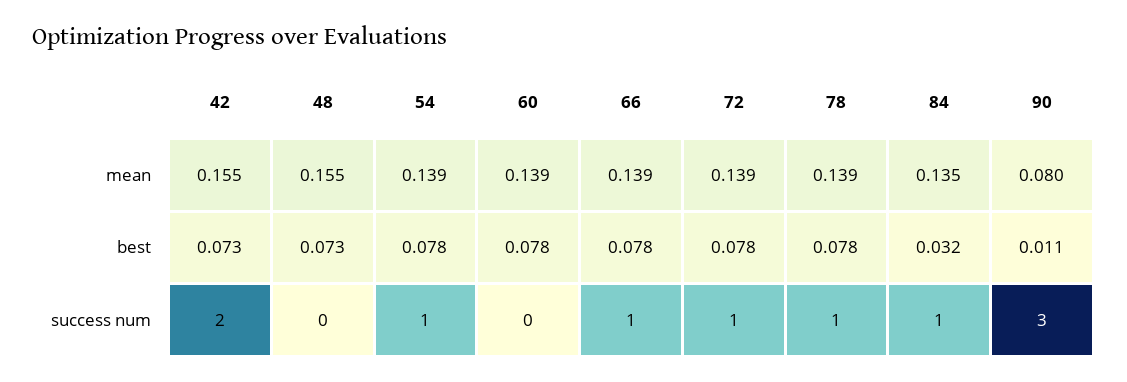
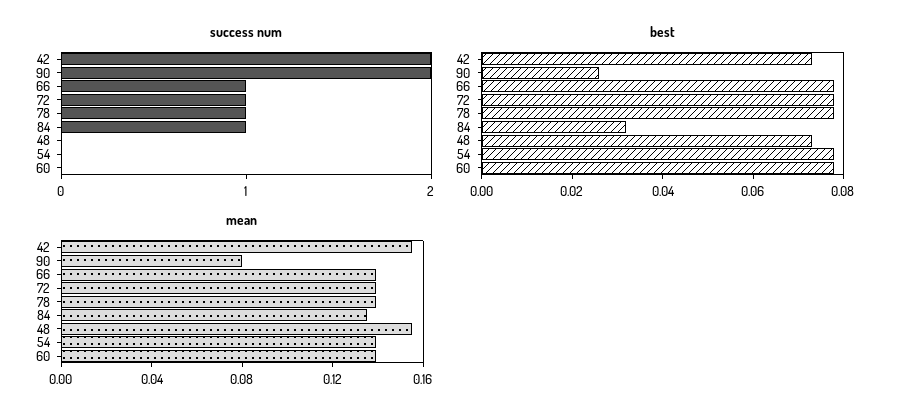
best, 90: 0.011 -> 0.025
success num, 54: 1 -> 0
success num, 90: 3 -> 2

